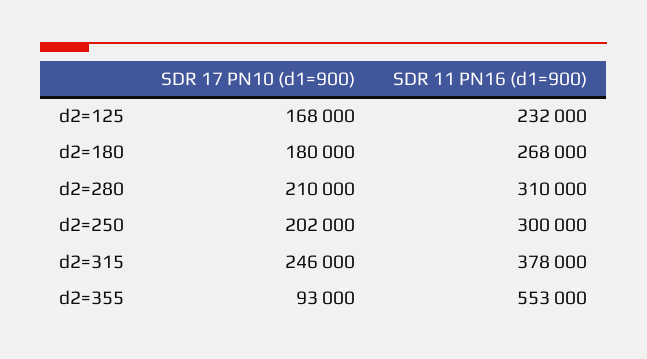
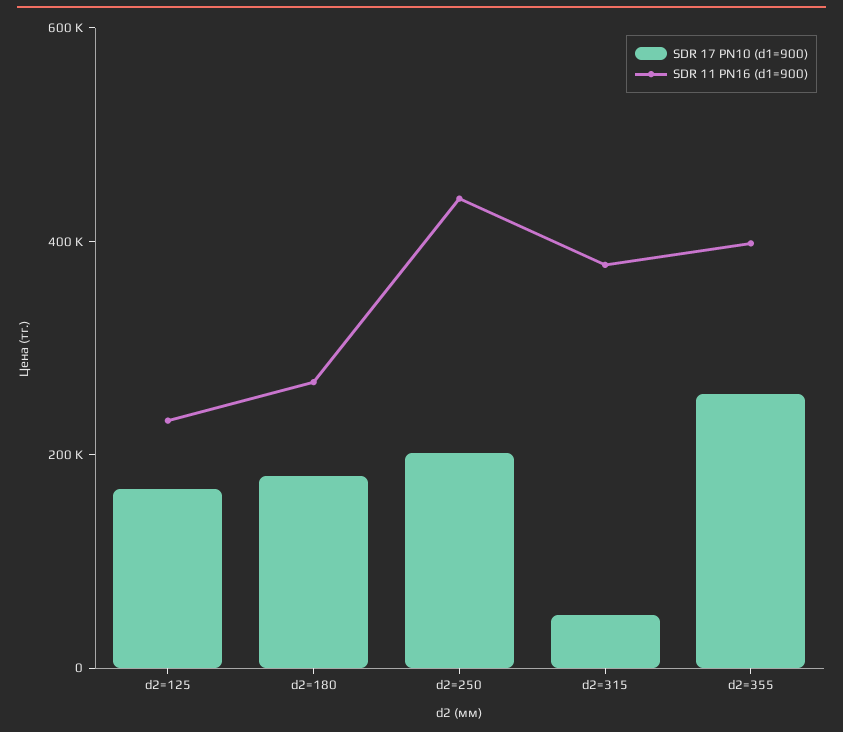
SDR 17 PN10 (d1=900), d2=280: 210000 -> none
SDR 11 PN16 (d1=900), d2=280: 310000 -> none
SDR 11 PN16 (d1=900), d2=250: 300000 -> 450000
SDR 17 PN10 (d1=900), d2=315: 246000 -> 50000
SDR 17 PN10 (d1=900), d2=355: 93000 -> 250000
SDR 11 PN16 (d1=900), d2=355: 553000 -> 400000

